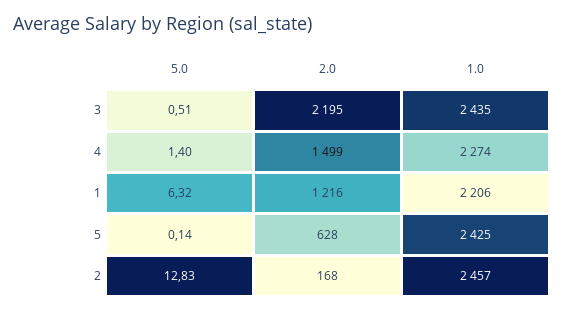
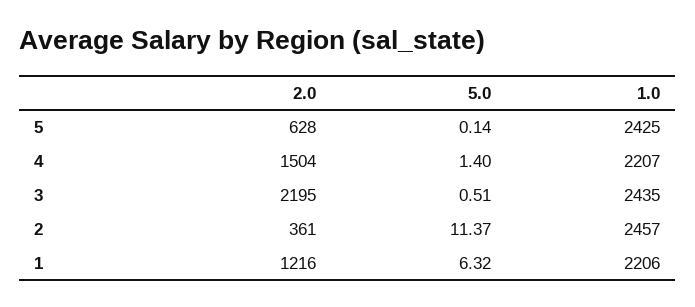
2.0, 4: 1499 -> 1504
1.0, 4: 2274 -> 2207
5.0, 2: 12.83 -> 11.37
2.0, 2: 168 -> 361

